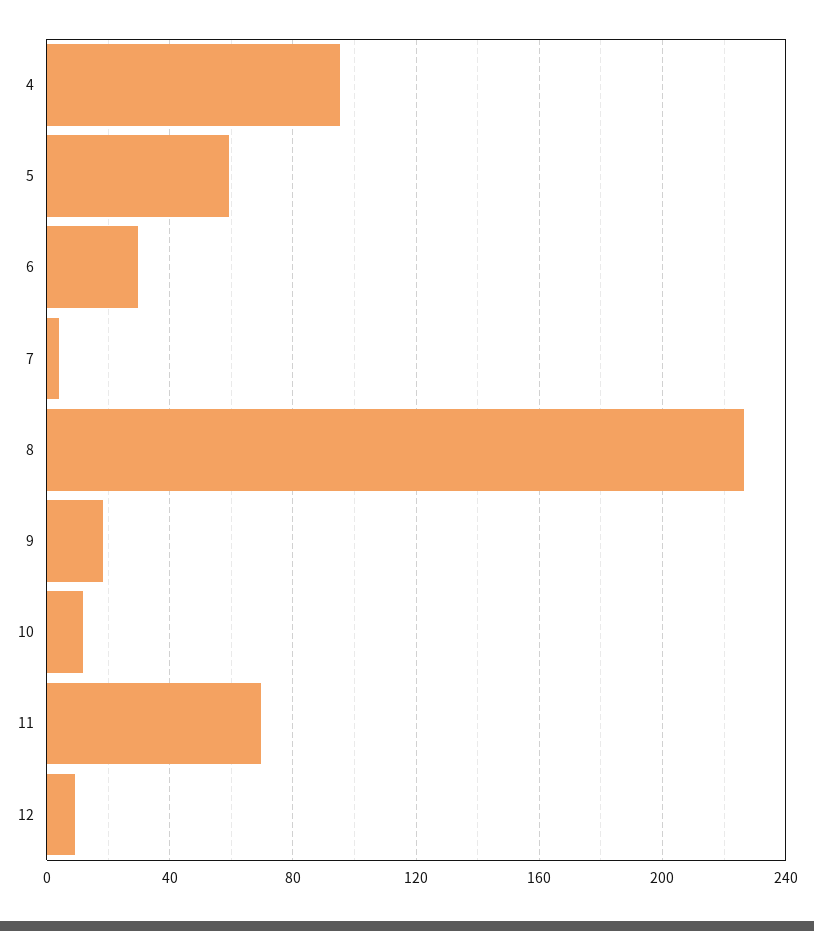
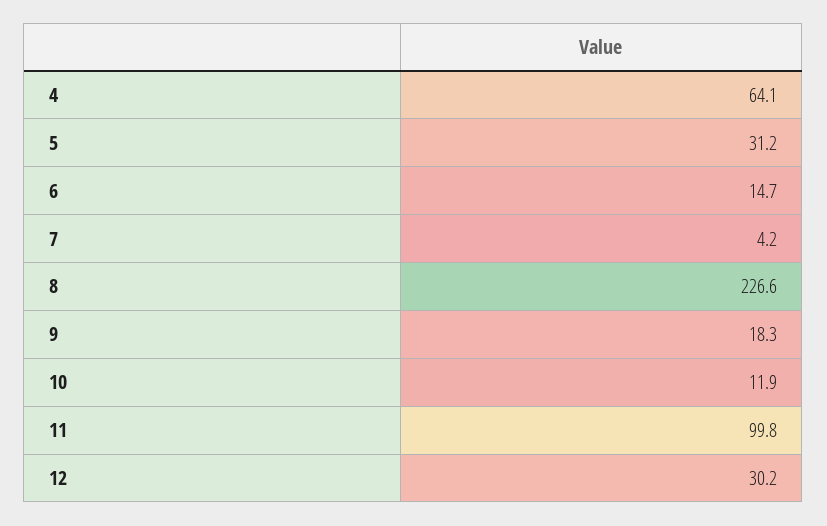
4: 95 -> 64.1
5: 60 -> 31.2
6: 30 -> 14.7
11: 70 -> 99.8
12: 10 -> 30.2

